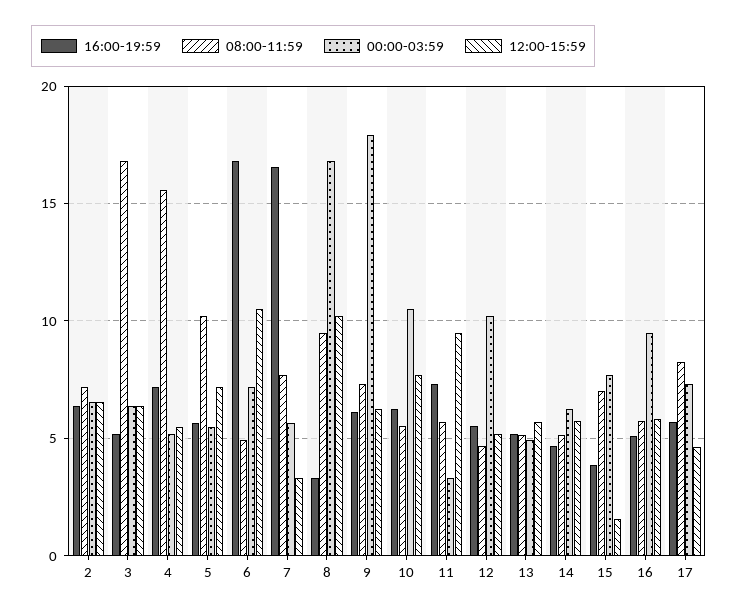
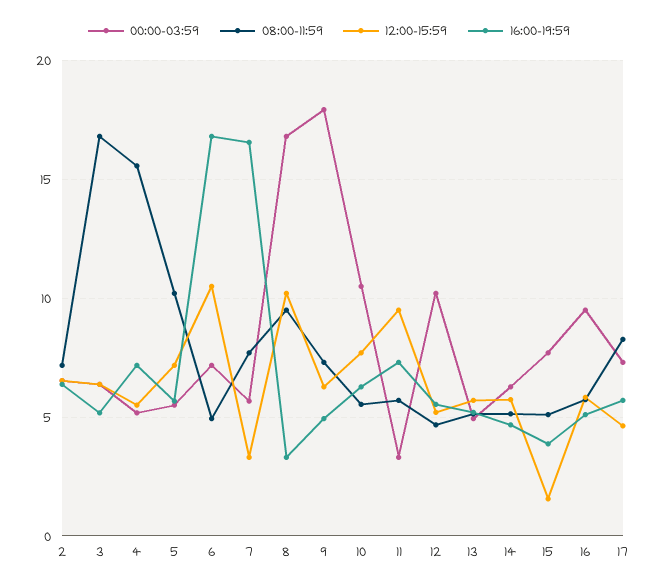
16:00-19:59, 9: 6 -> 5
08:00-11:59, 15: 7 -> 5

